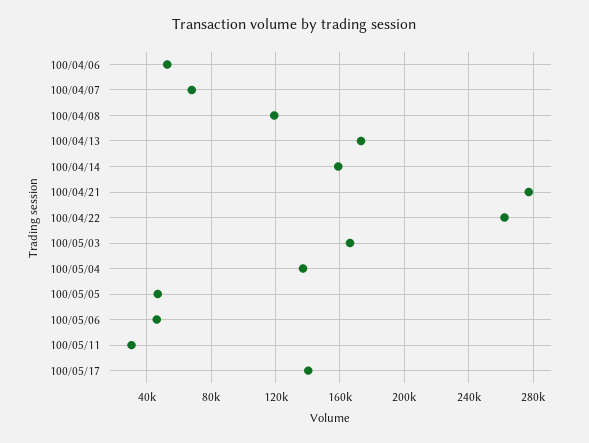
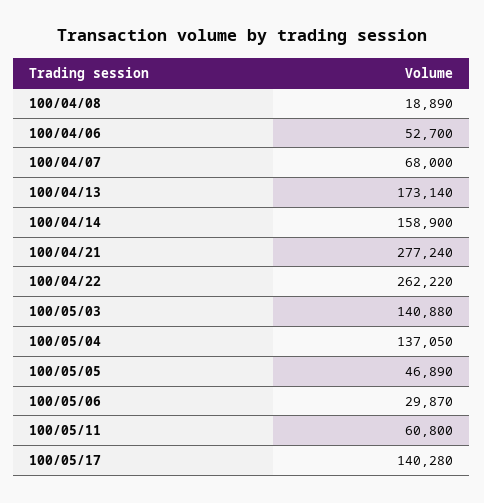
100/04/08: 120000 -> 18890
100/05/03: 165000 -> 140880
100/05/06: 45000 -> 29870
100/05/11: 30000 -> 60800

